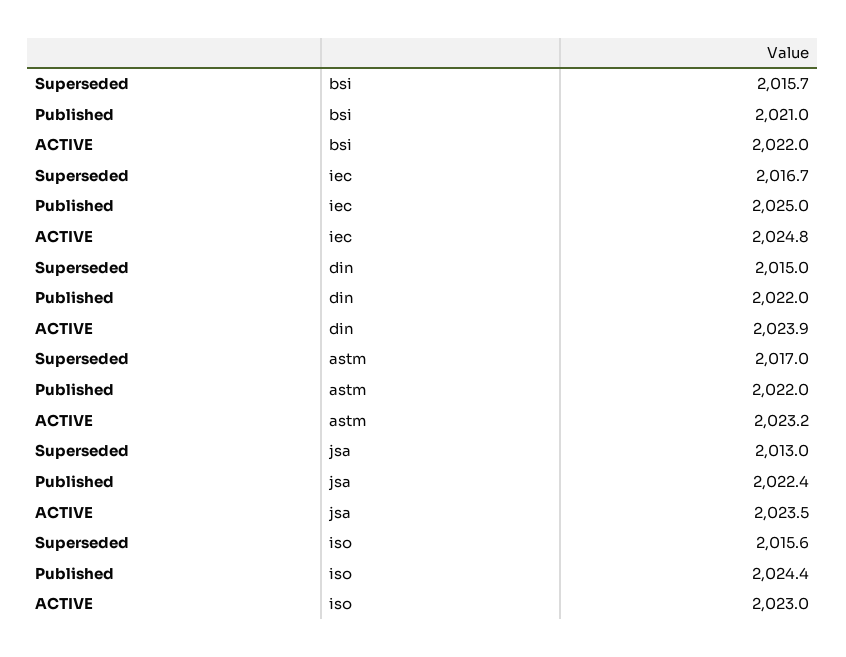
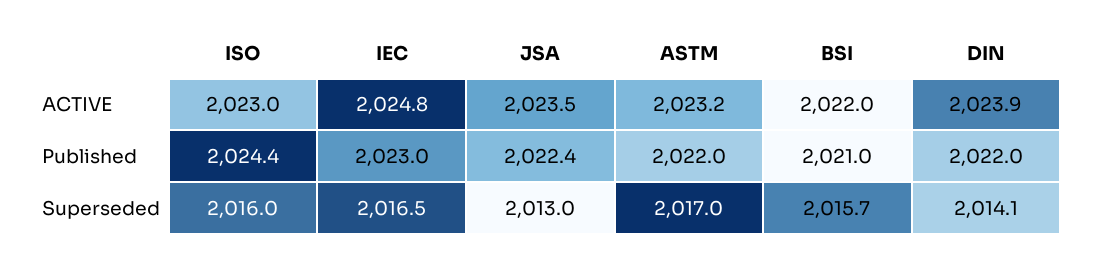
Superseded, iec: 2016.7 -> 2016.5
Published, iec: 2025 -> 2023
Superseded, din: 2015 -> 2014.1
Superseded, iso: 2015.6 -> 2016

